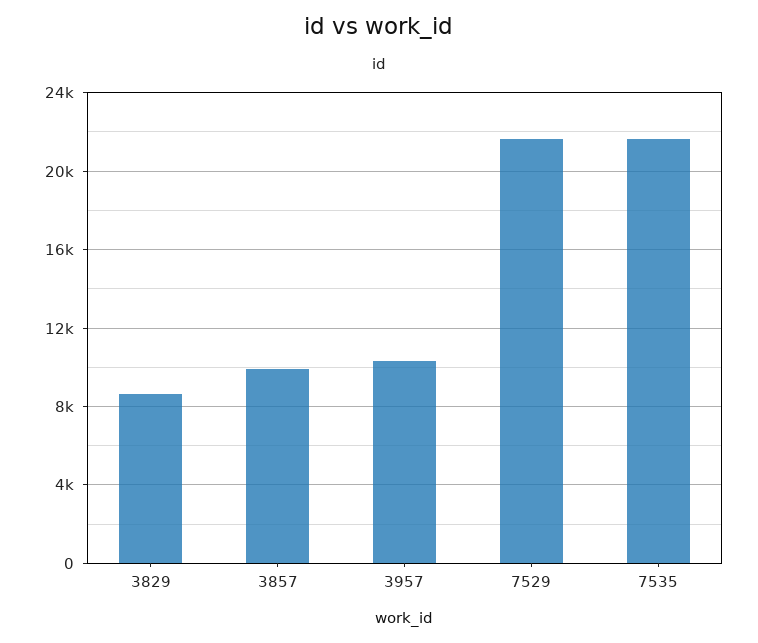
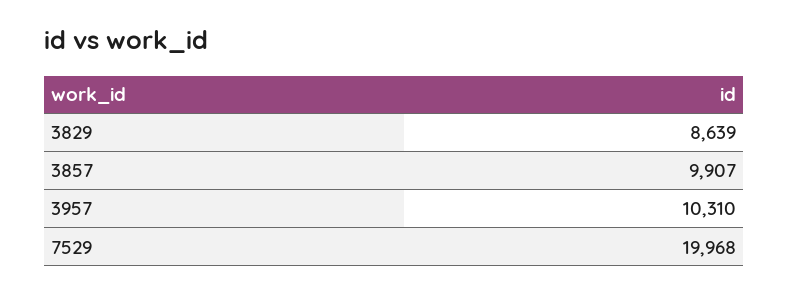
7529: 21500 -> 19968
7535: 21500 -> none

